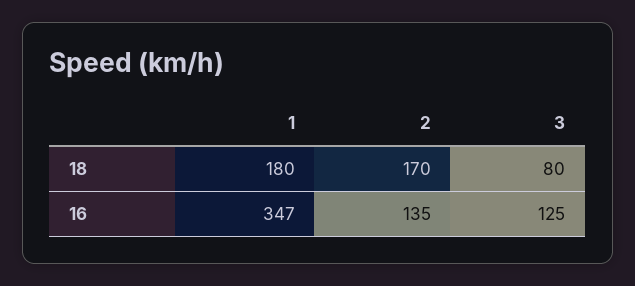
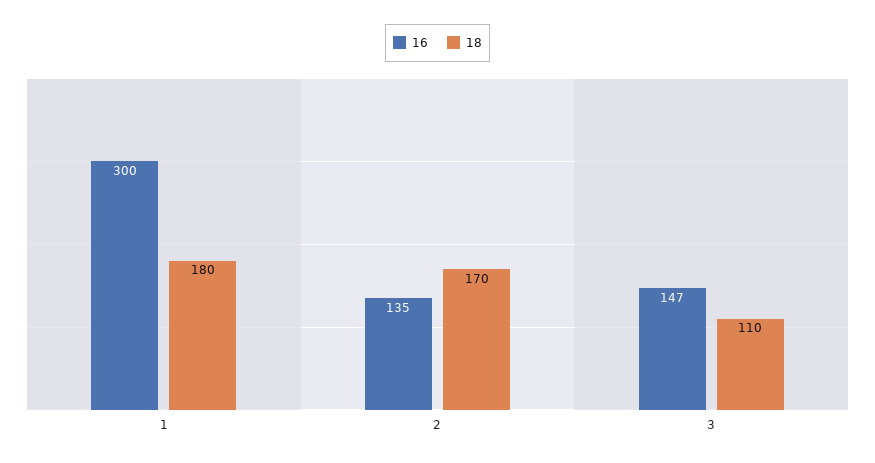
18, 3: 80 -> 110
16, 1: 347 -> 300
16, 3: 125 -> 147

